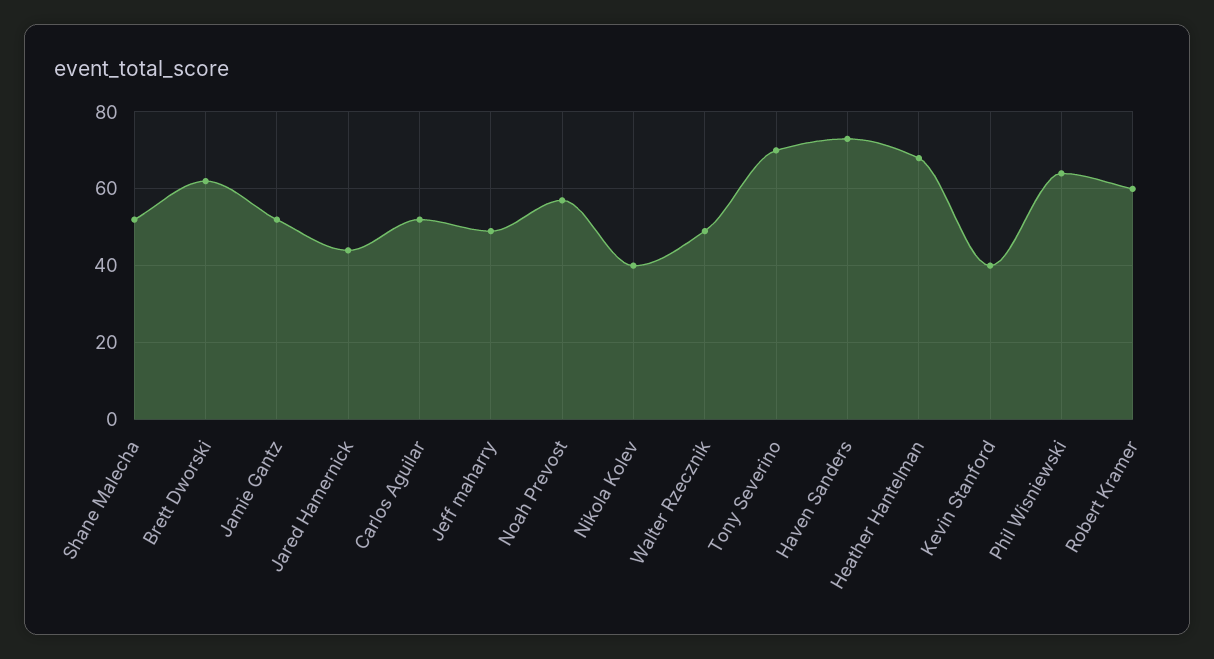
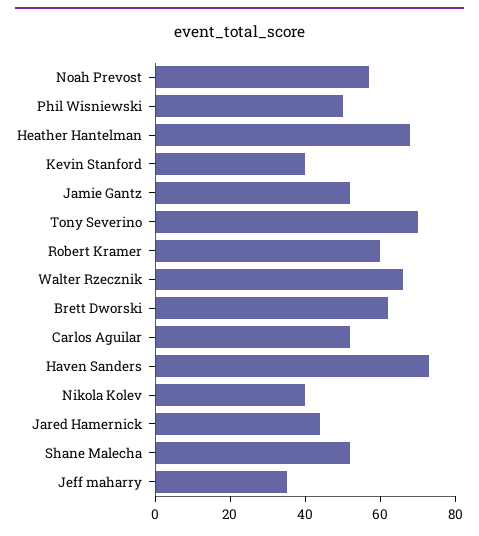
Jeff maharry: 50 -> 35
Walter Rzecznik: 50 -> 65
Phil Wisniewski: 65 -> 50

